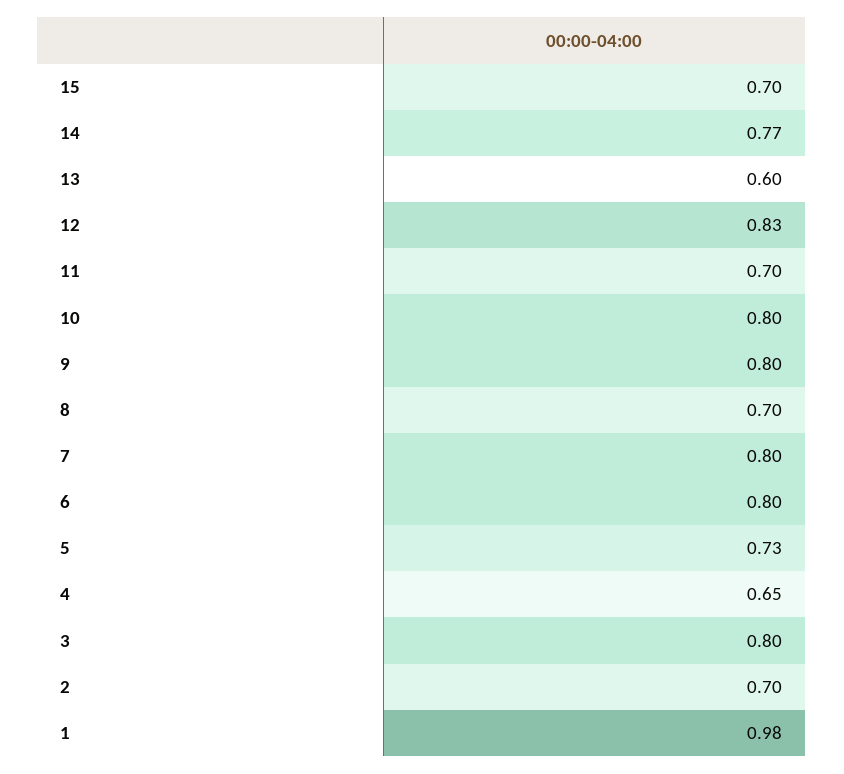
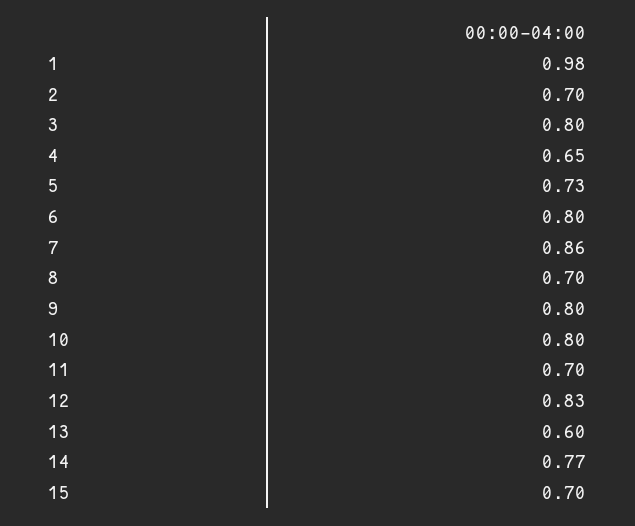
7: 0.8 -> 0.86

